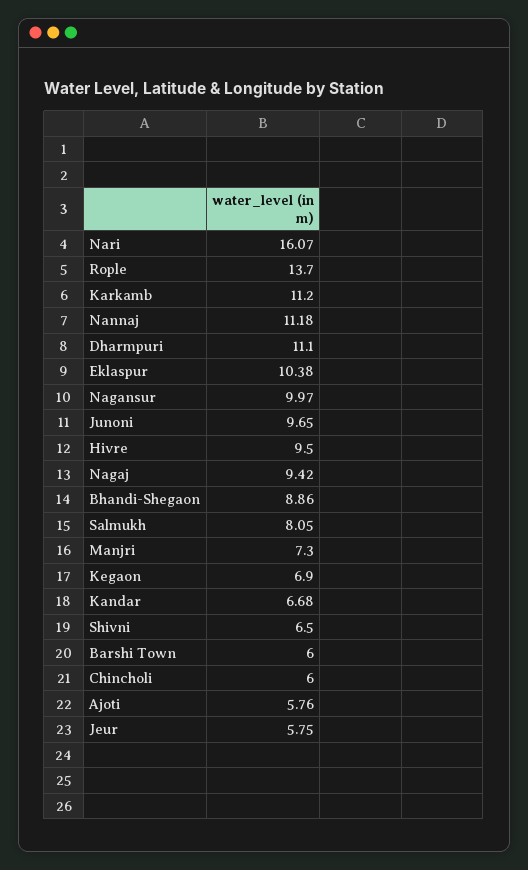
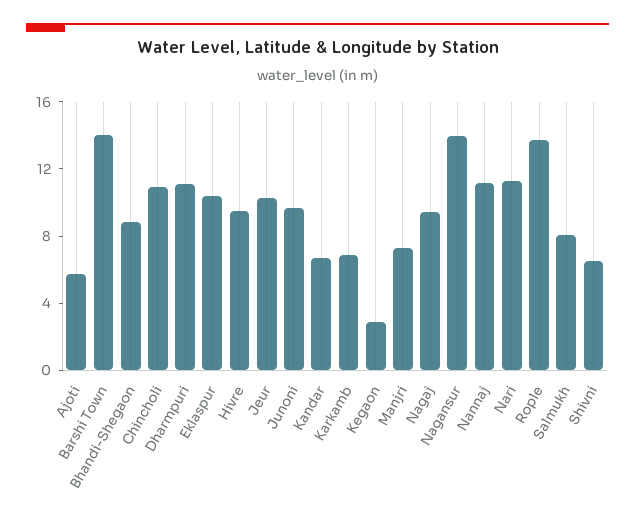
Nari: 16.07 -> 11
Karkamb: 11.2 -> 7
Nagansur: 9.97 -> 14
Kegaon: 6.9 -> 3
Barshi Town: 6 -> 14
Chincholi: 6 -> 11
Jeur: 5.75 -> 10

